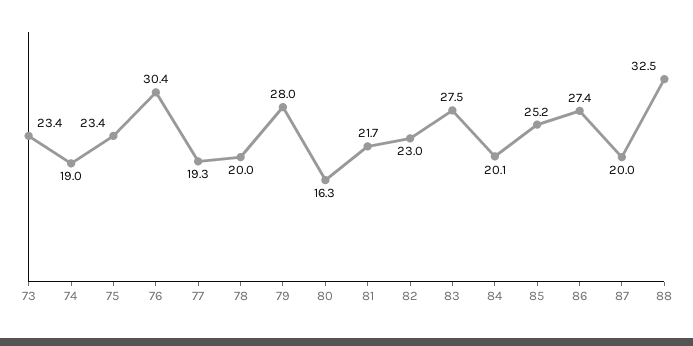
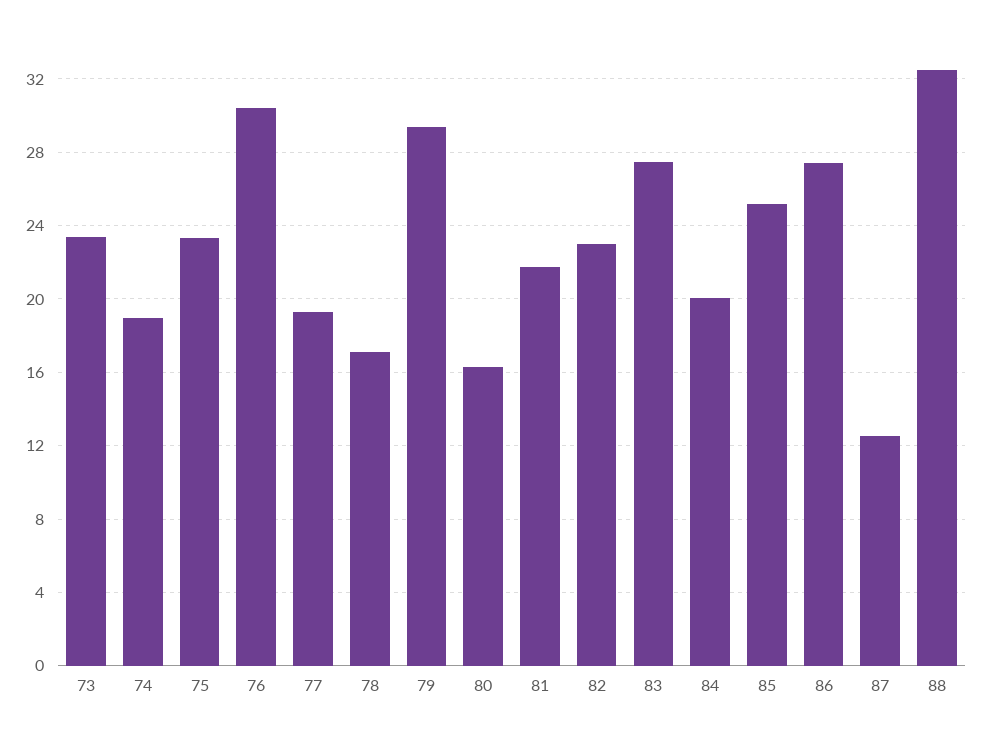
78: 20 -> 17
79: 28 -> 29.5
87: 20 -> 12.5

